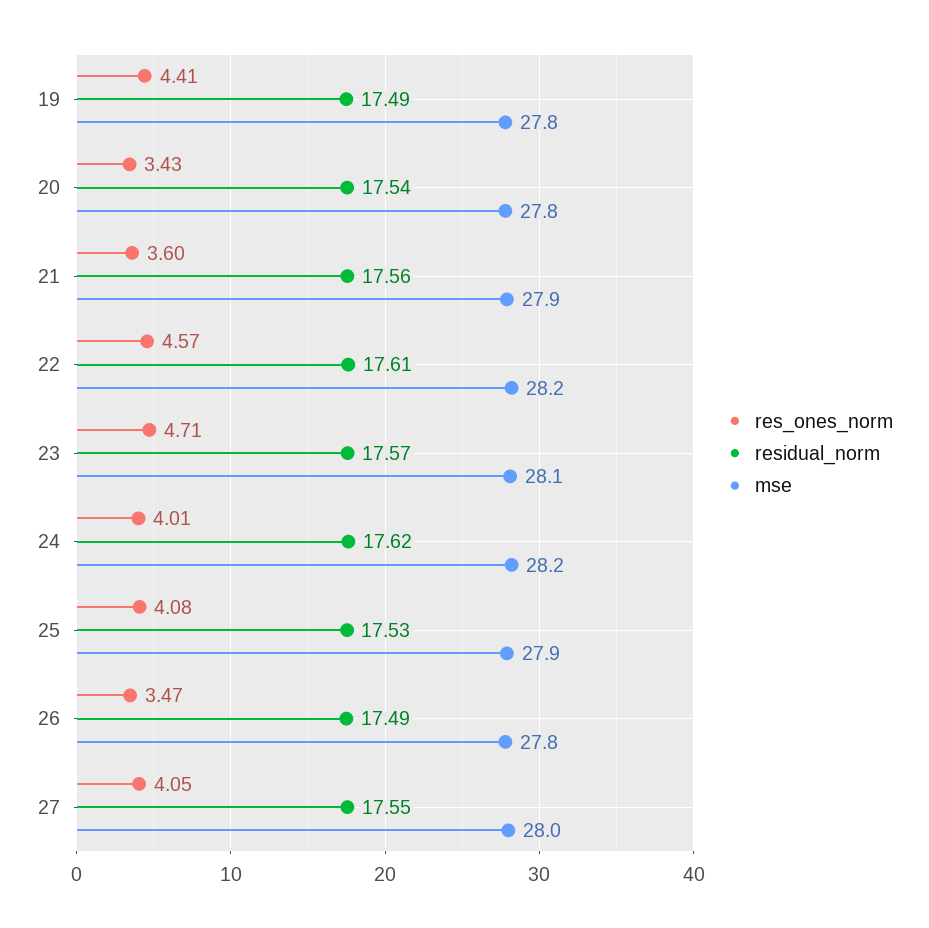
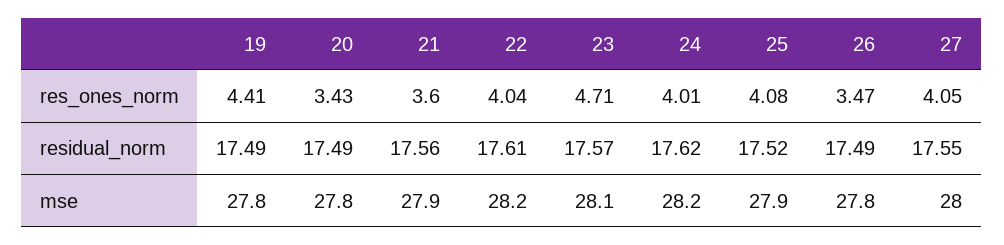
residual_norm, 20: 17.54 -> 17.49
res_ones_norm, 22: 4.57 -> 4.04
residual_norm, 25: 17.53 -> 17.52

